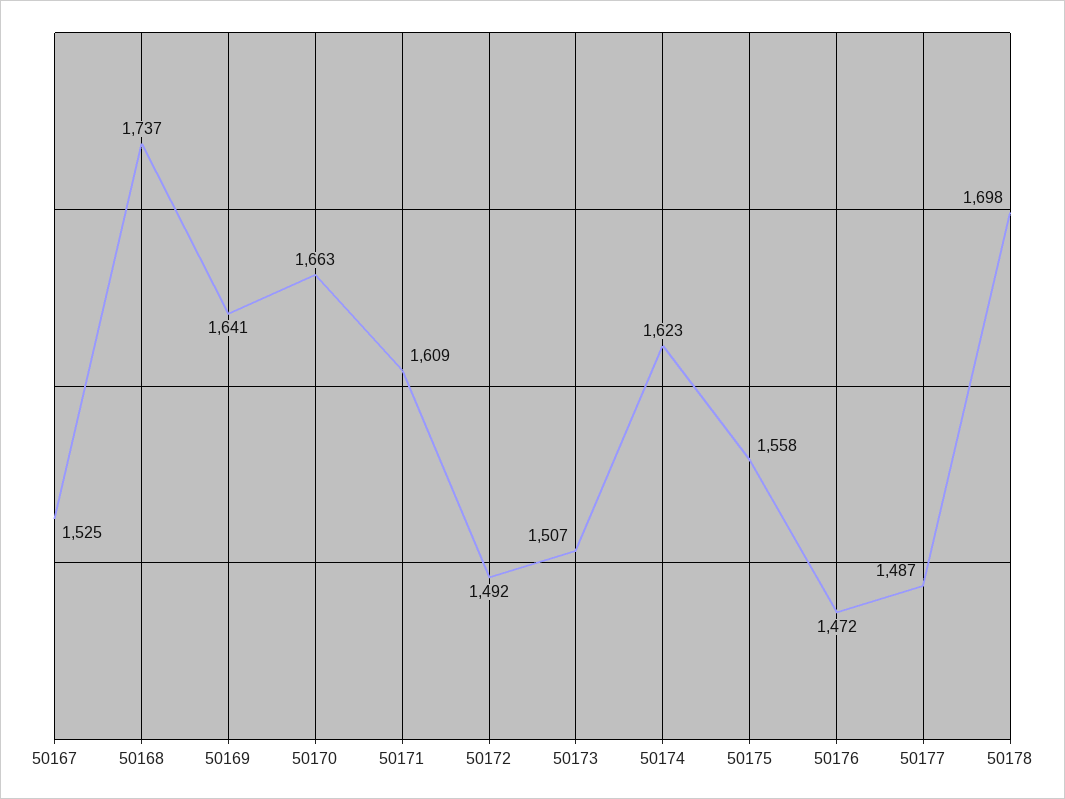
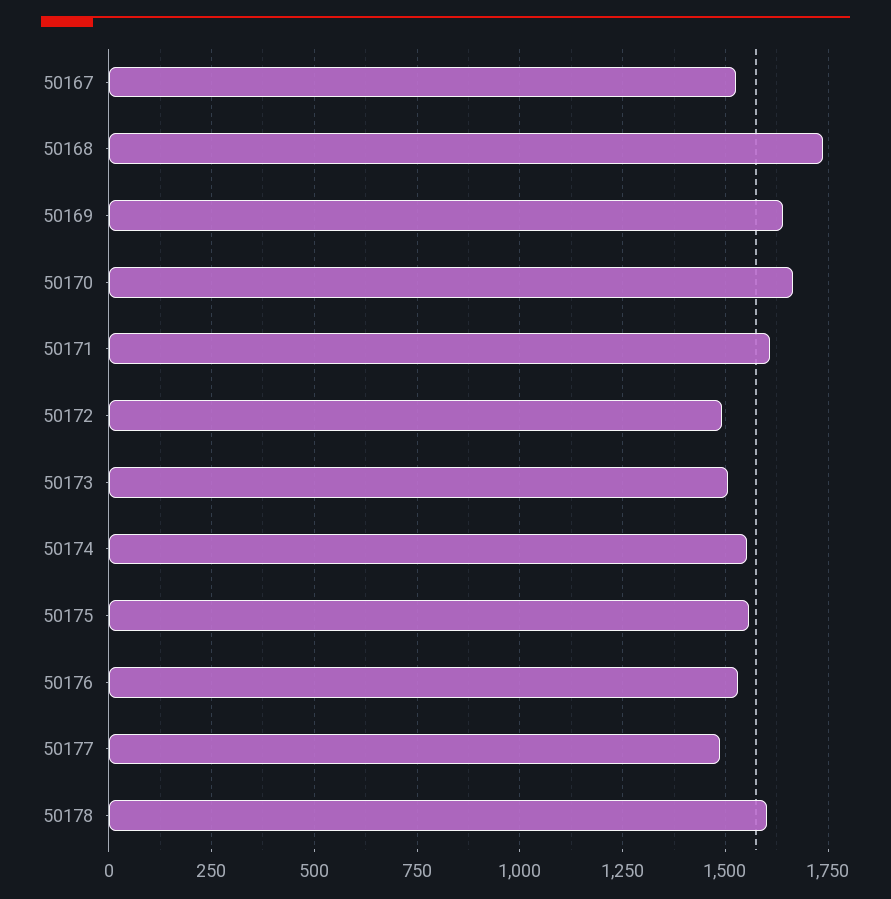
50174: 1623 -> 1550
50176: 1472 -> 1525
50178: 1698 -> 1600

